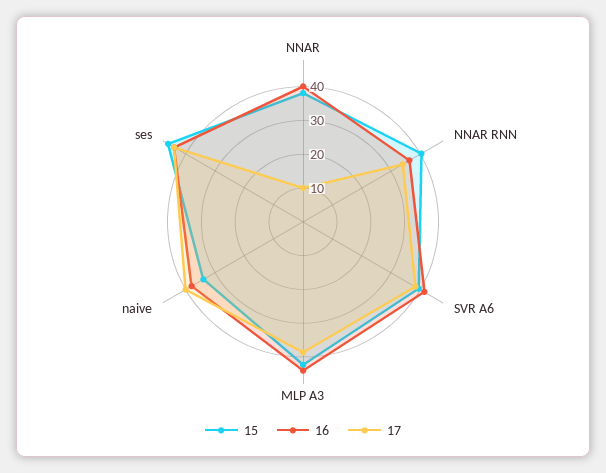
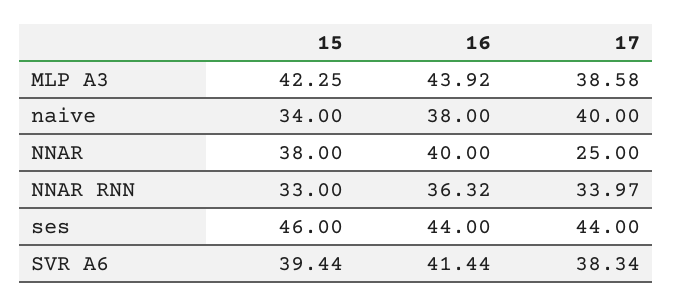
17, NNAR: 10 -> 25
15, NNAR RNN: 40 -> 33

